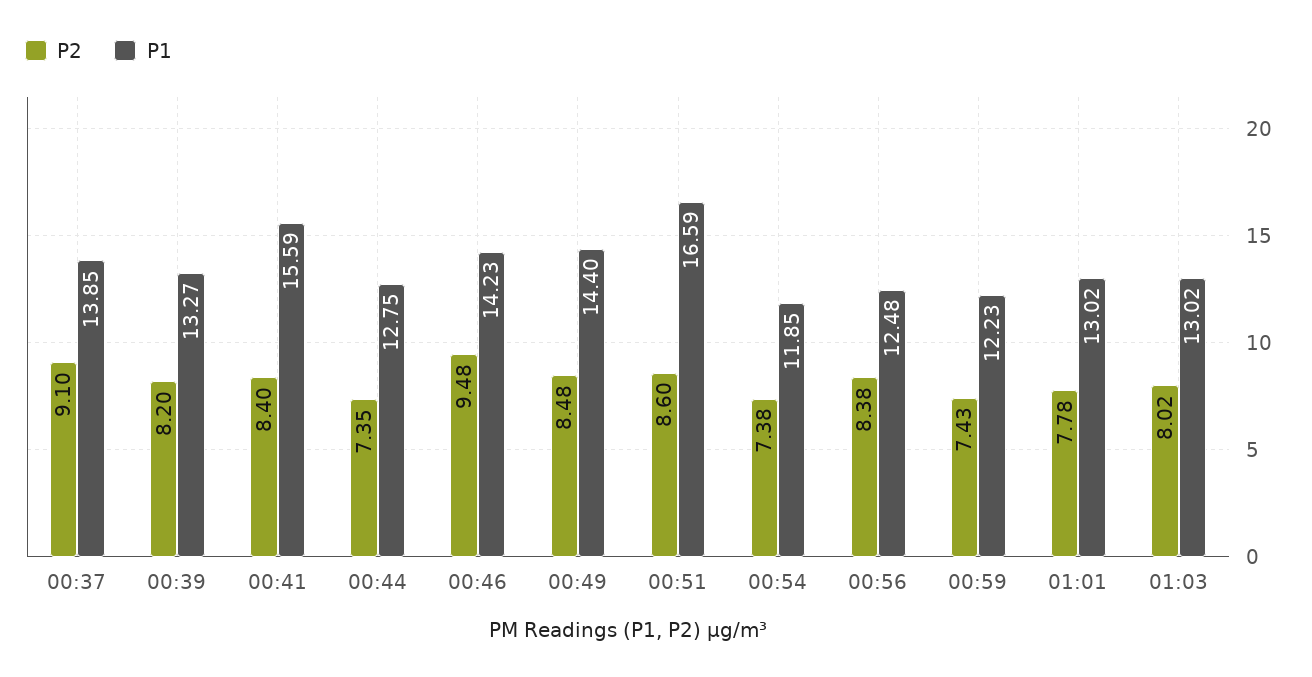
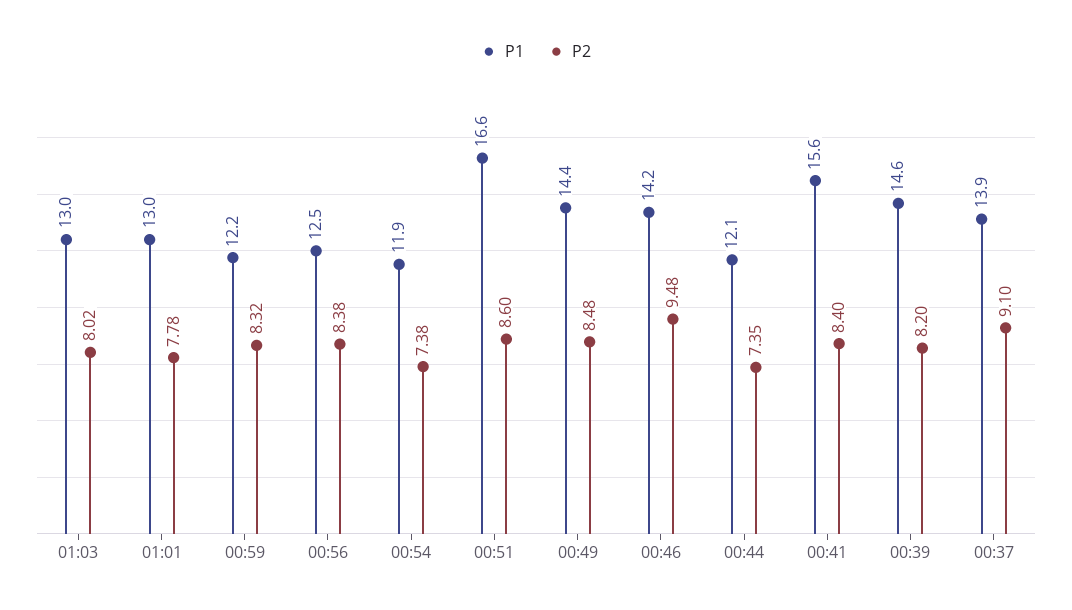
P1, 00:39: 13.27 -> 14.6
P1, 00:44: 12.75 -> 12.1
P2, 00:59: 7.43 -> 8.32

